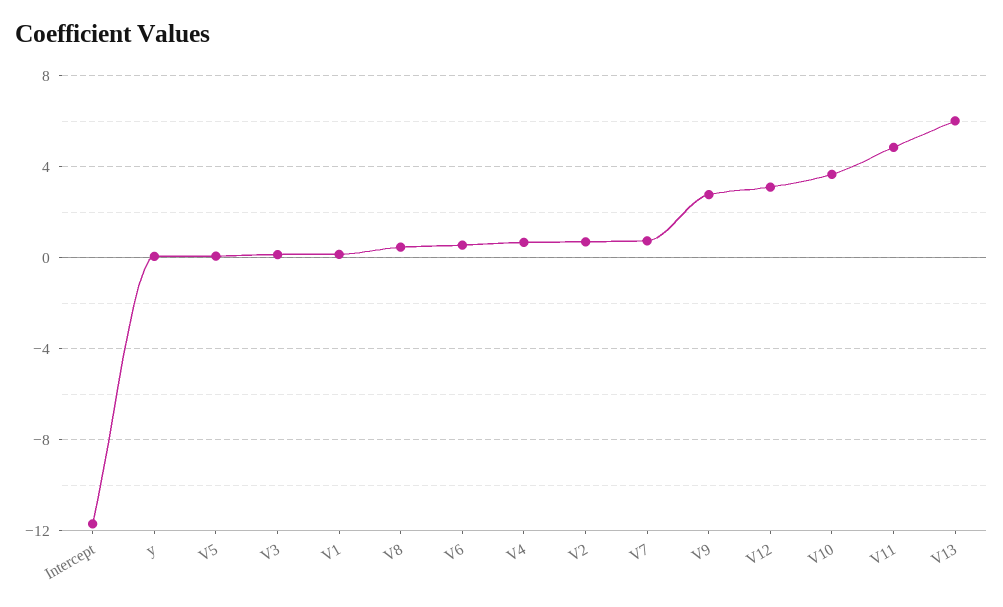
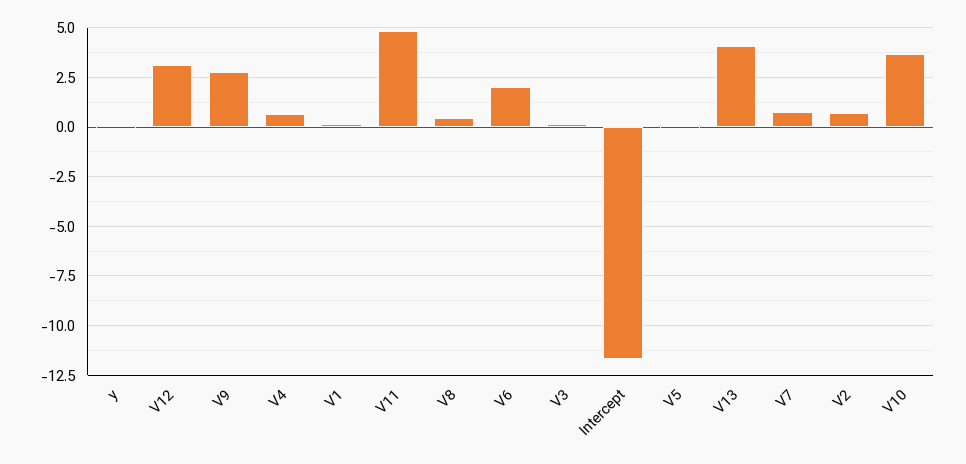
V6: 0.5 -> 2
V13: 6 -> 4

